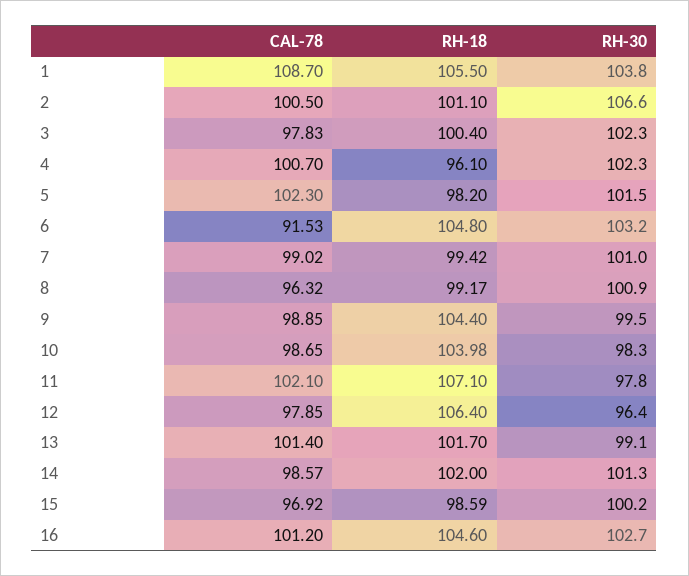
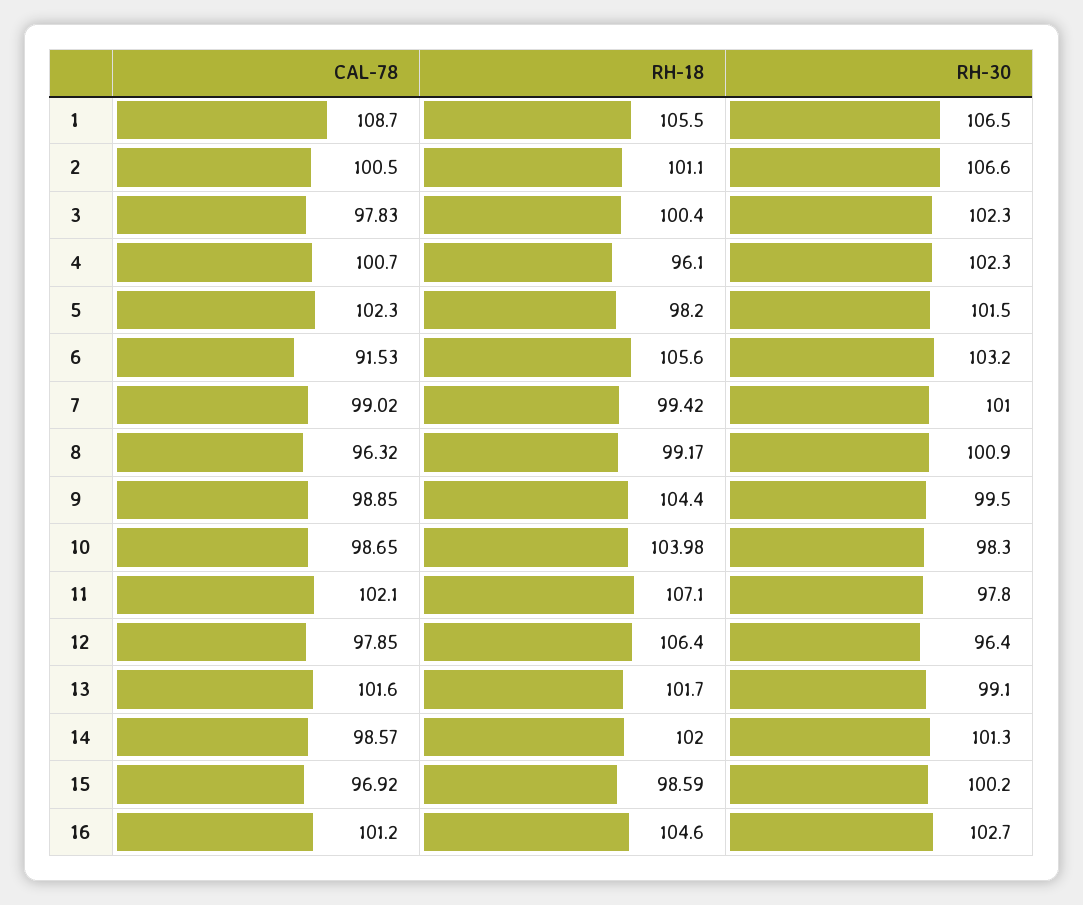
RH-30, 1: 103.8 -> 106.5
RH-18, 6: 104.8 -> 105.6
CAL-78, 13: 101.4 -> 101.6

